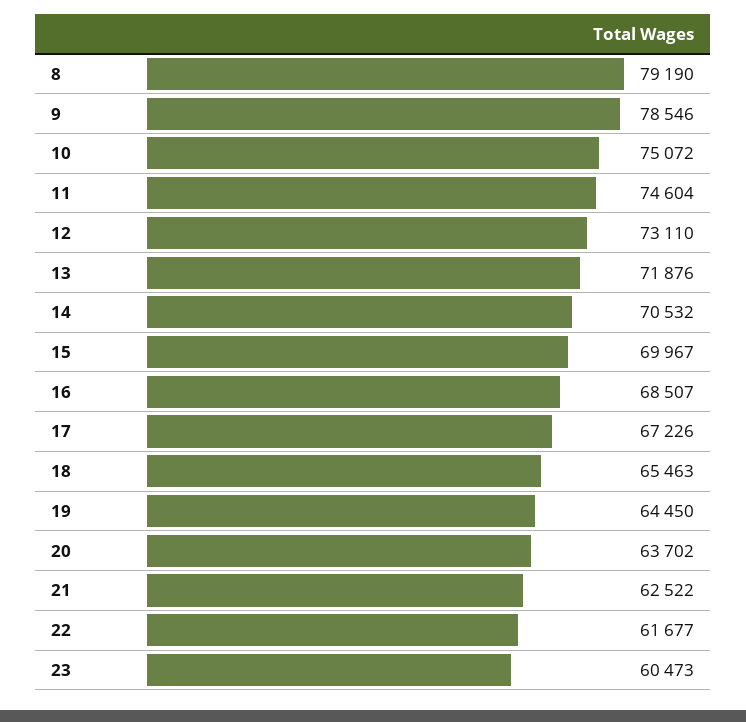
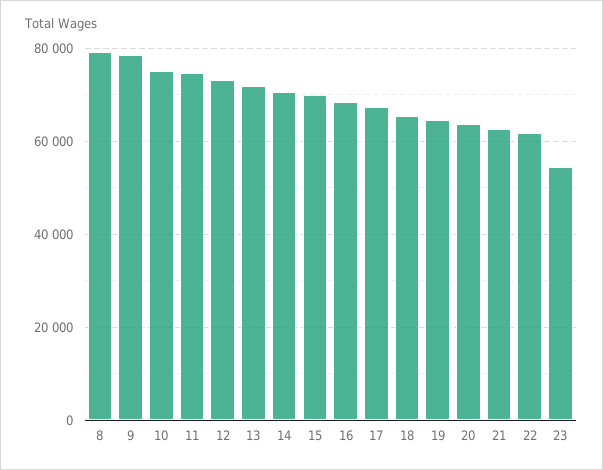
23: 60473 -> 54000

